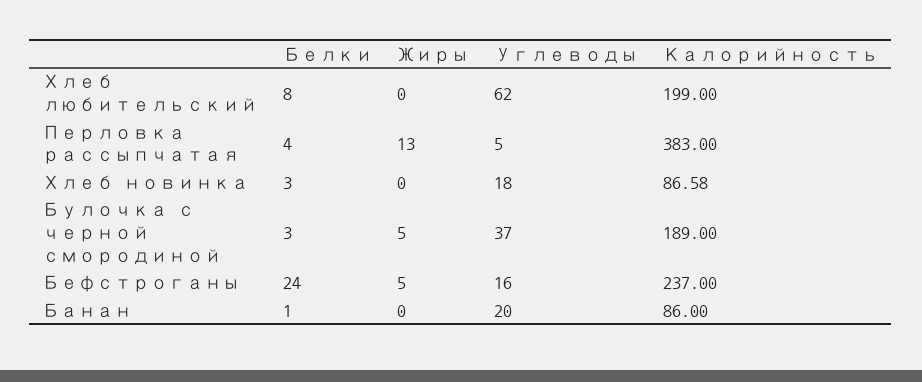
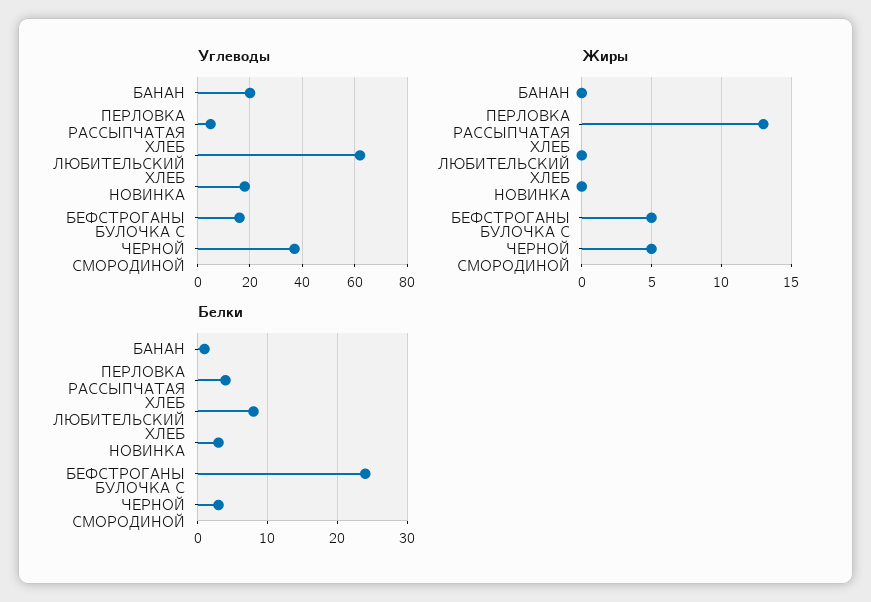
Калорийность, Хлеб любительский: 199 -> none
Калорийность, Перловка рассыпчатая: 383 -> none
Калорийность, Хлеб новинка: 86.58 -> none
Калорийность, Булочка с черной смородиной: 189 -> none
Калорийность, Бефстроганы: 237 -> none
Калорийность, Банан: 86 -> none

